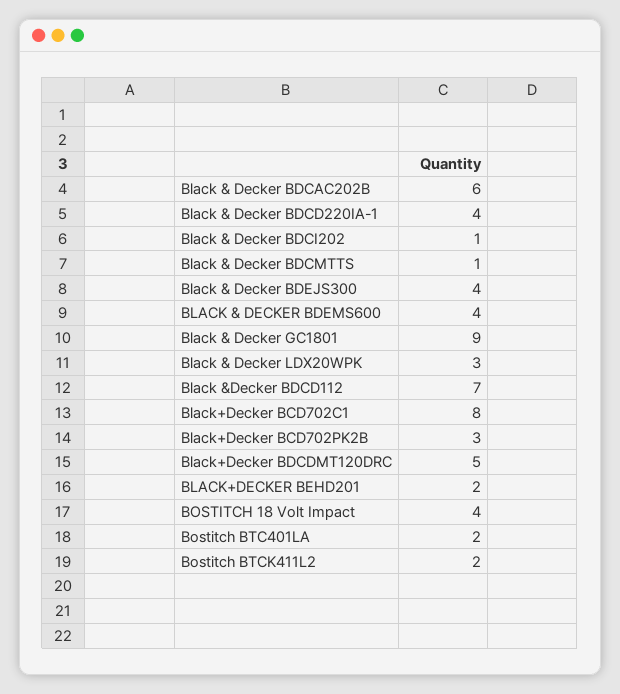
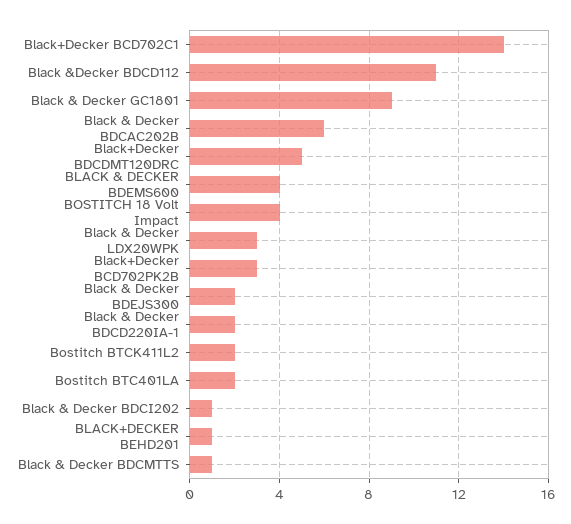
Black & Decker BDCD220IA-1: 4 -> 2
Black & Decker BDEJS300: 4 -> 2
Black &Decker BDCD112: 7 -> 11
Black+Decker BCD702C1: 8 -> 14
BLACK+DECKER BEHD201: 2 -> 1

